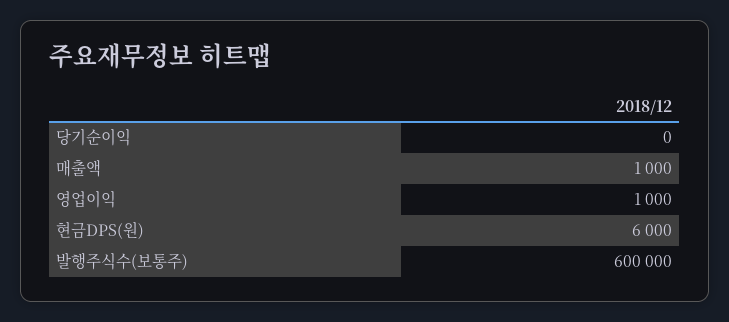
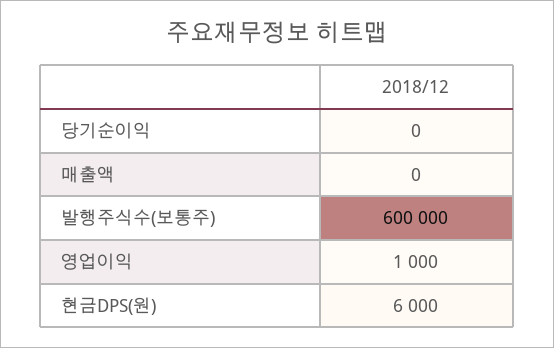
매출액: 1000 -> 0

